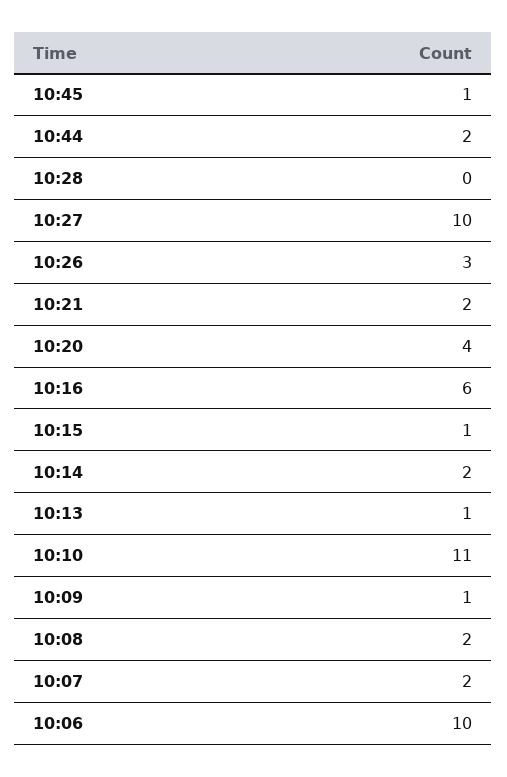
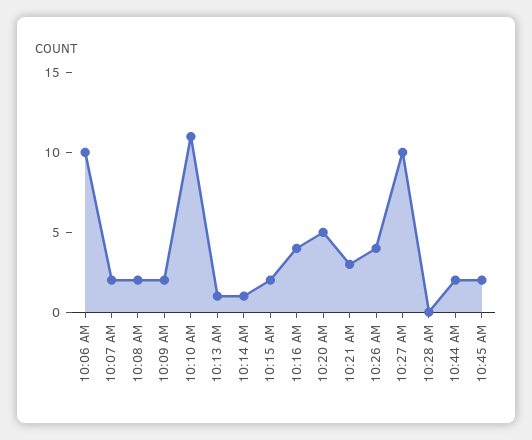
10:45: 1 -> 2
10:26: 3 -> 4
10:21: 2 -> 3
10:20: 4 -> 5
10:16: 6 -> 4
10:15: 1 -> 2
10:14: 2 -> 1
10:09: 1 -> 2

